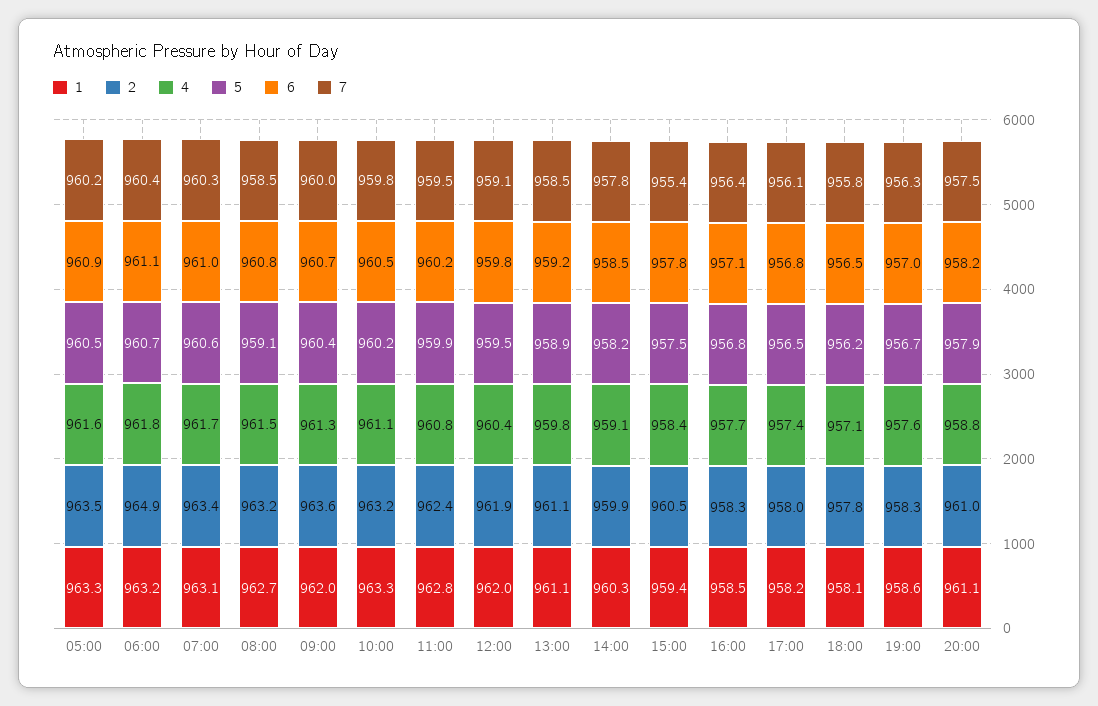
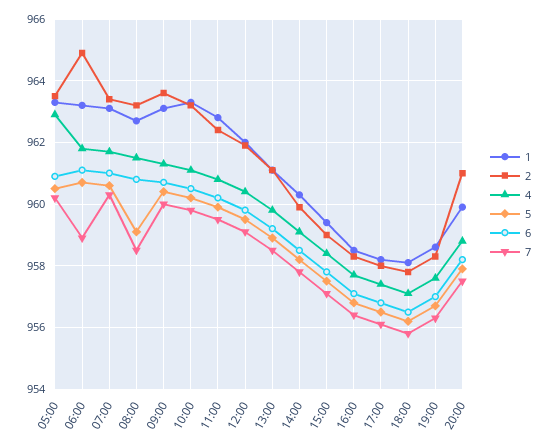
4, 05:00: 961.6 -> 963
7, 06:00: 960.4 -> 959
1, 09:00: 962 -> 963
2, 15:00: 960.5 -> 959
7, 15:00: 955.4 -> 957
1, 20:00: 961.1 -> 960

